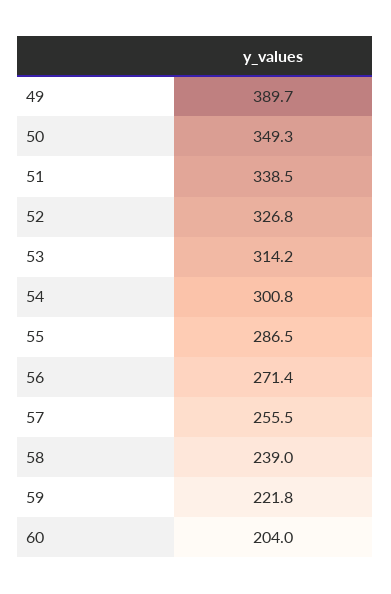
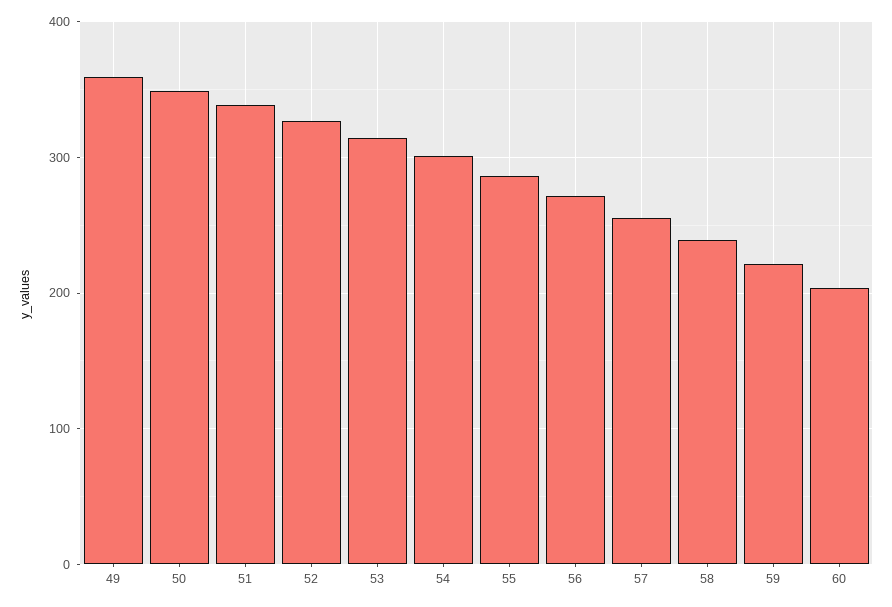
49: 389.7 -> 360

